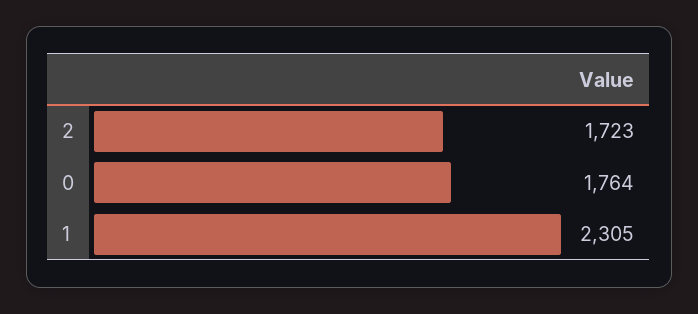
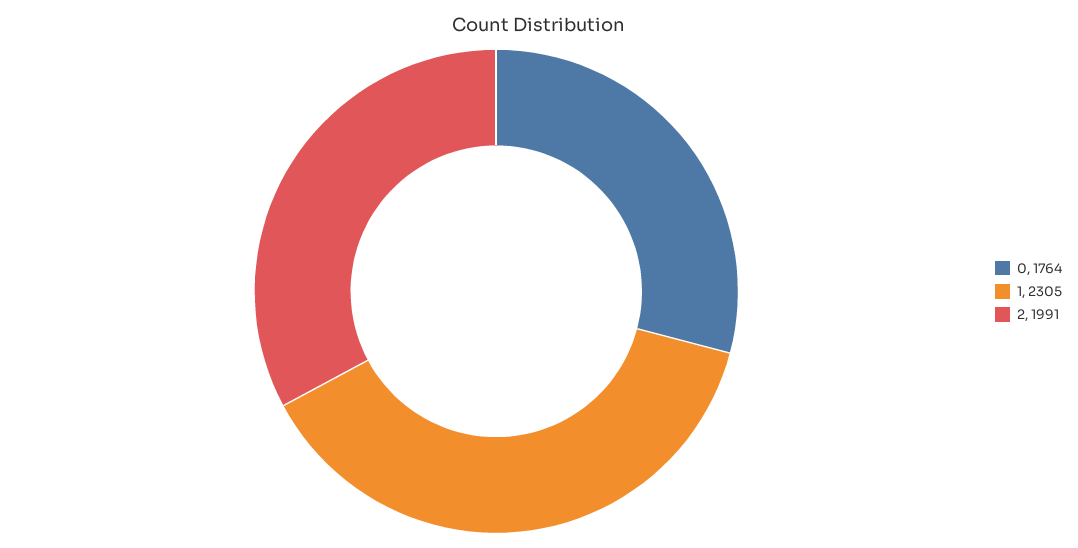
2: 1723 -> 1991

